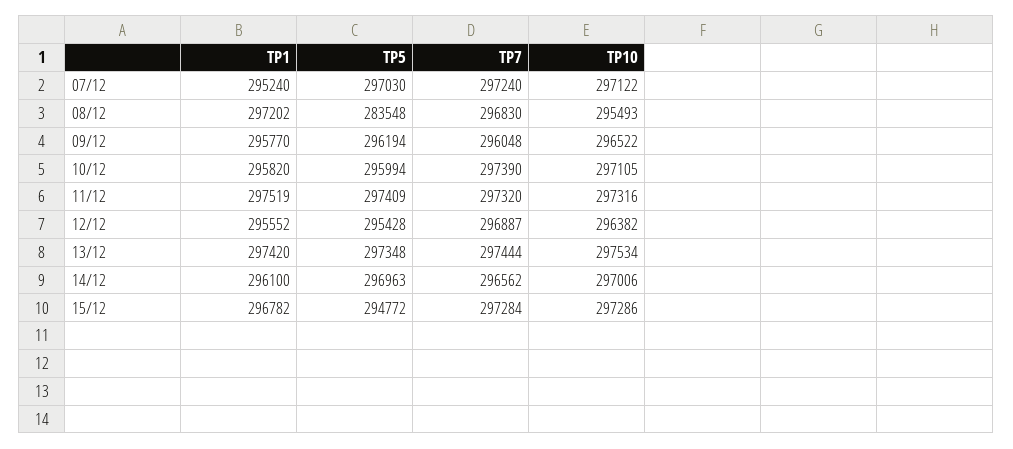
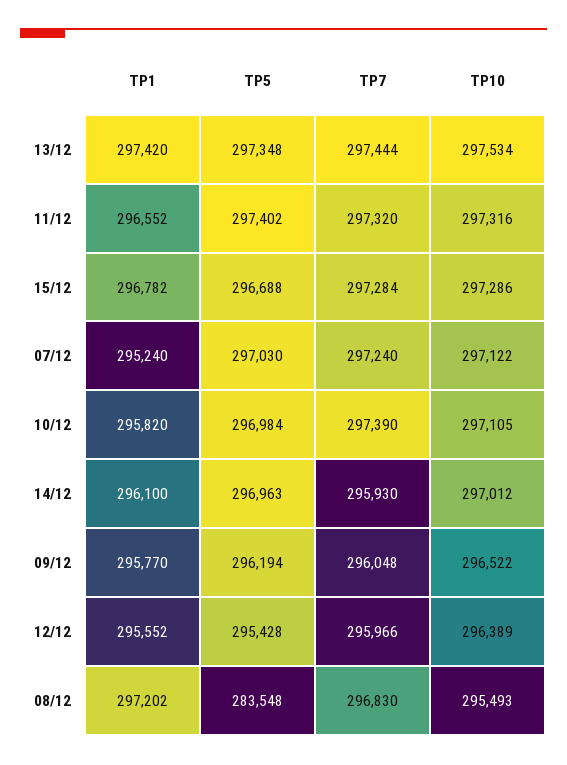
TP5, 10/12: 295994 -> 296984
TP1, 11/12: 297519 -> 296552
TP5, 11/12: 297409 -> 297402
TP7, 12/12: 296887 -> 295966
TP10, 12/12: 296382 -> 296389
TP7, 14/12: 296562 -> 295930
TP10, 14/12: 297006 -> 297012
TP5, 15/12: 294772 -> 296688

